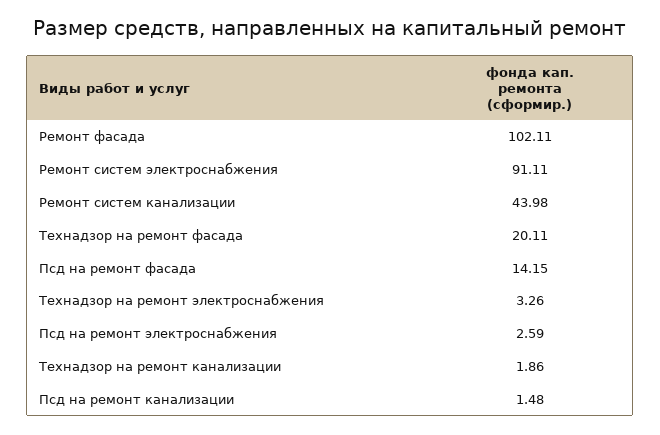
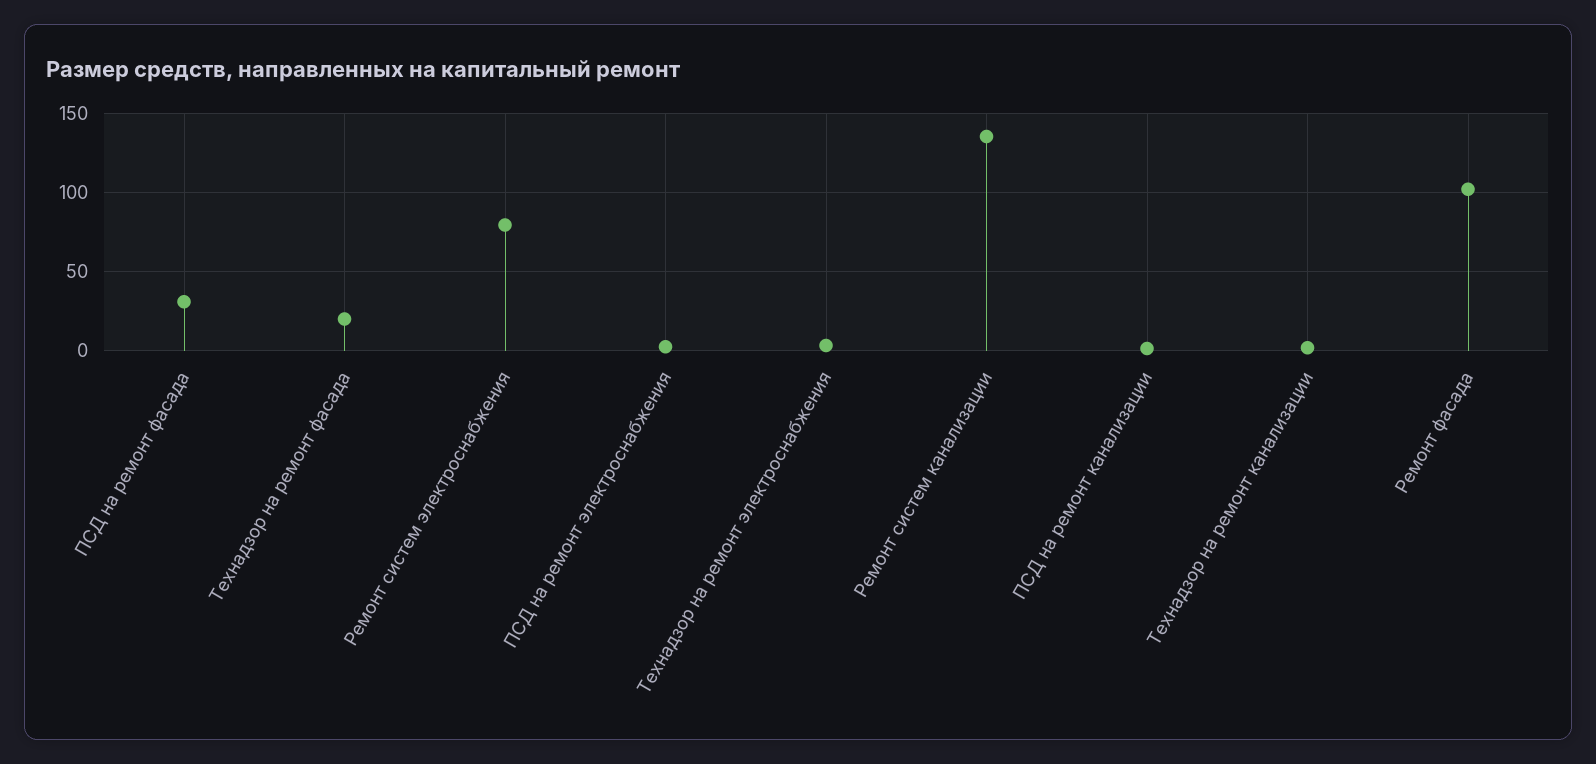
Ремонт систем электроснабжения: 91.11 -> 80
Ремонт систем канализации: 43.98 -> 135
Псд на ремонт фасада: 14.15 -> 30

